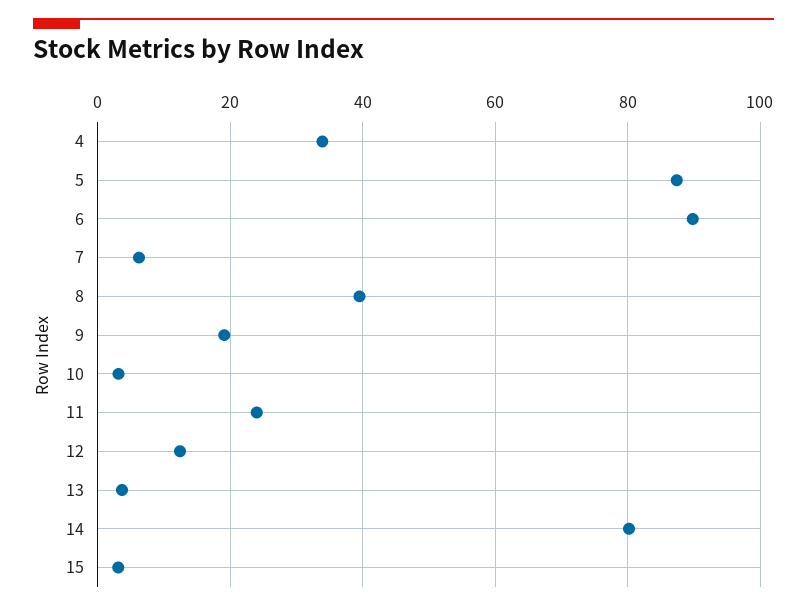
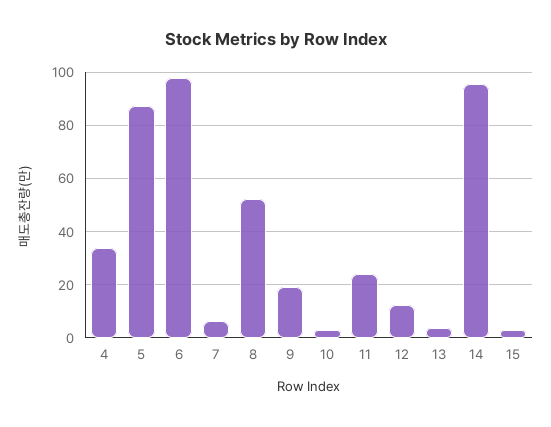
6: 90 -> 97.5
8: 40 -> 52.5
14: 80 -> 95

